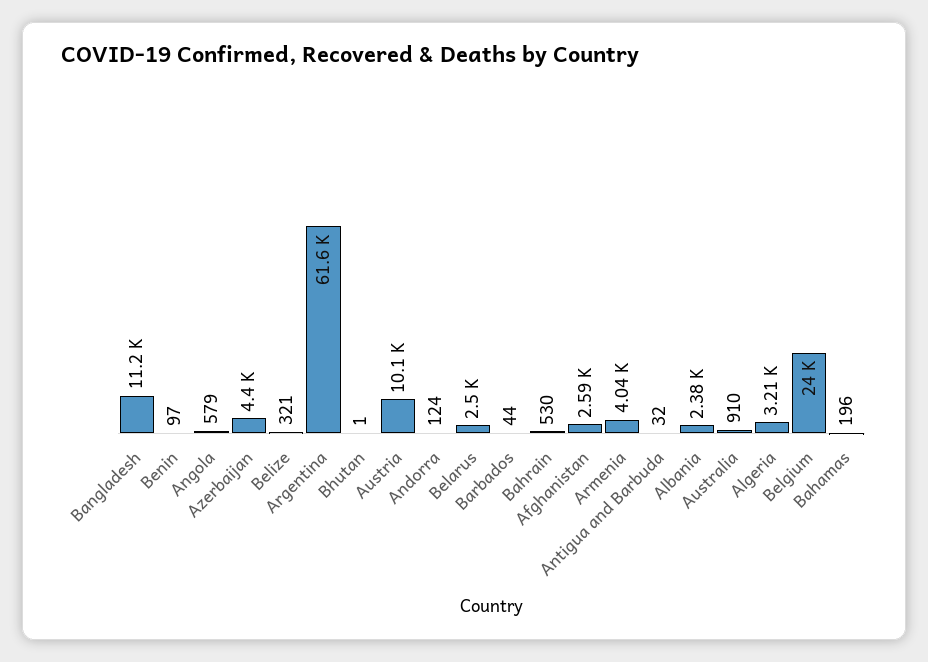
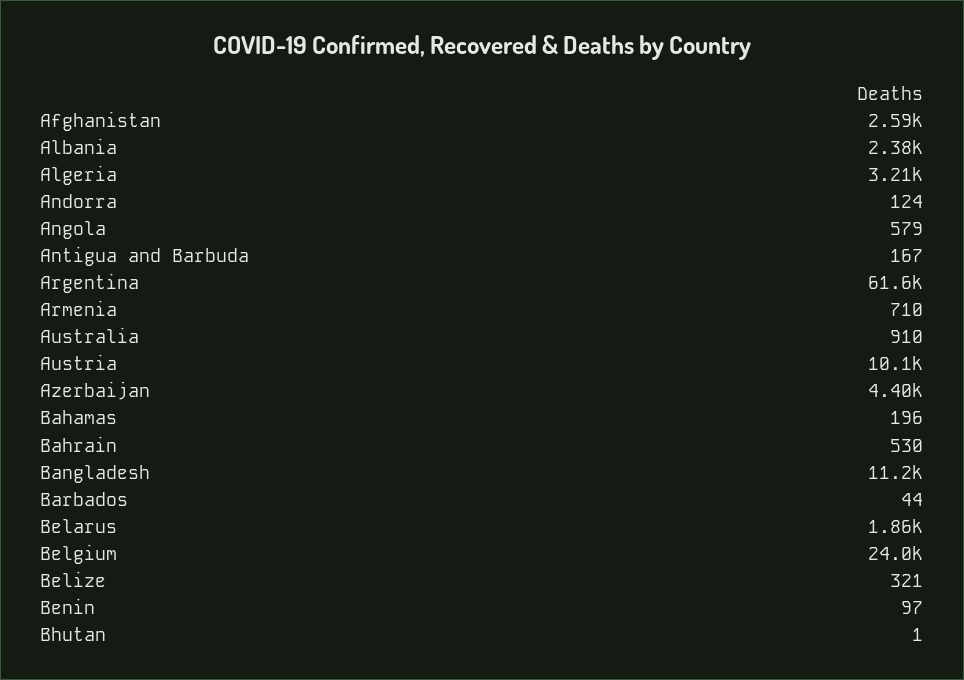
Belarus: 2500 -> 1860
Armenia: 4040 -> 710
Antigua and Barbuda: 32 -> 167

